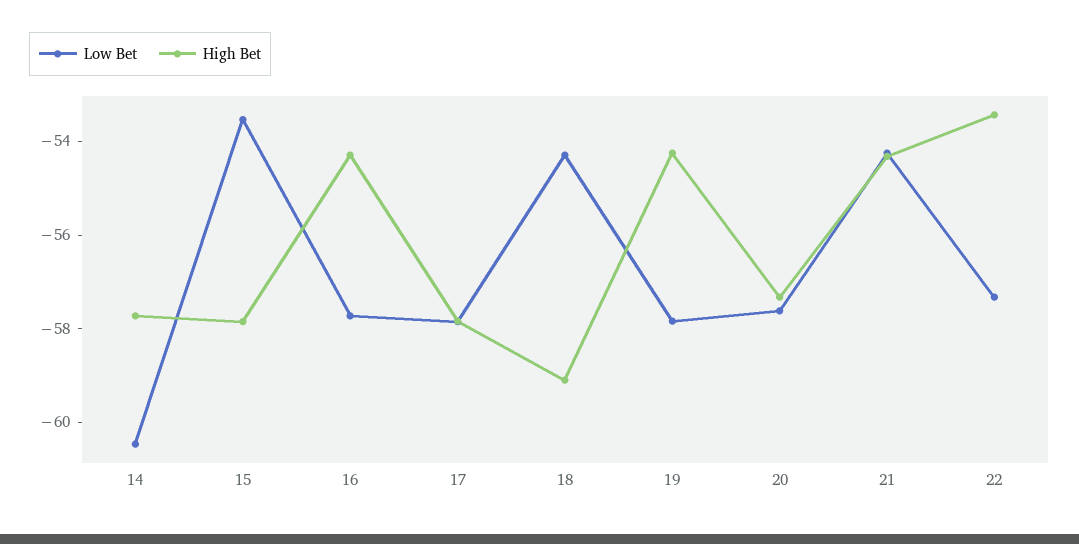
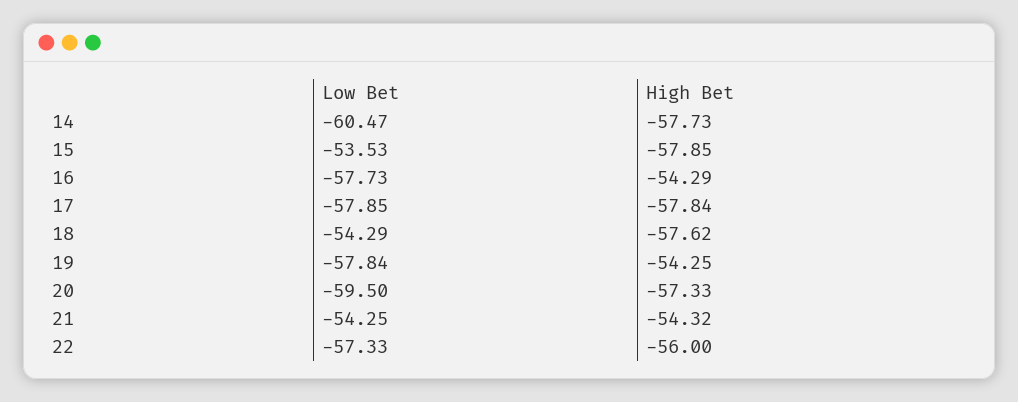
High Bet, 18: -59 -> -57.62
Low Bet, 20: -57.5 -> -59.5
High Bet, 22: -53.5 -> -56

